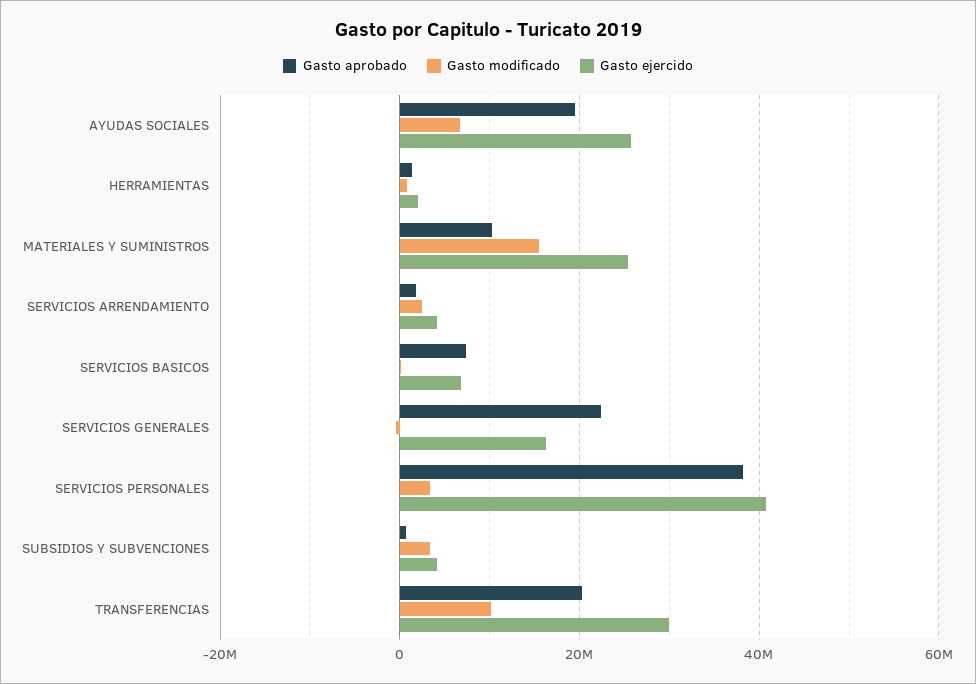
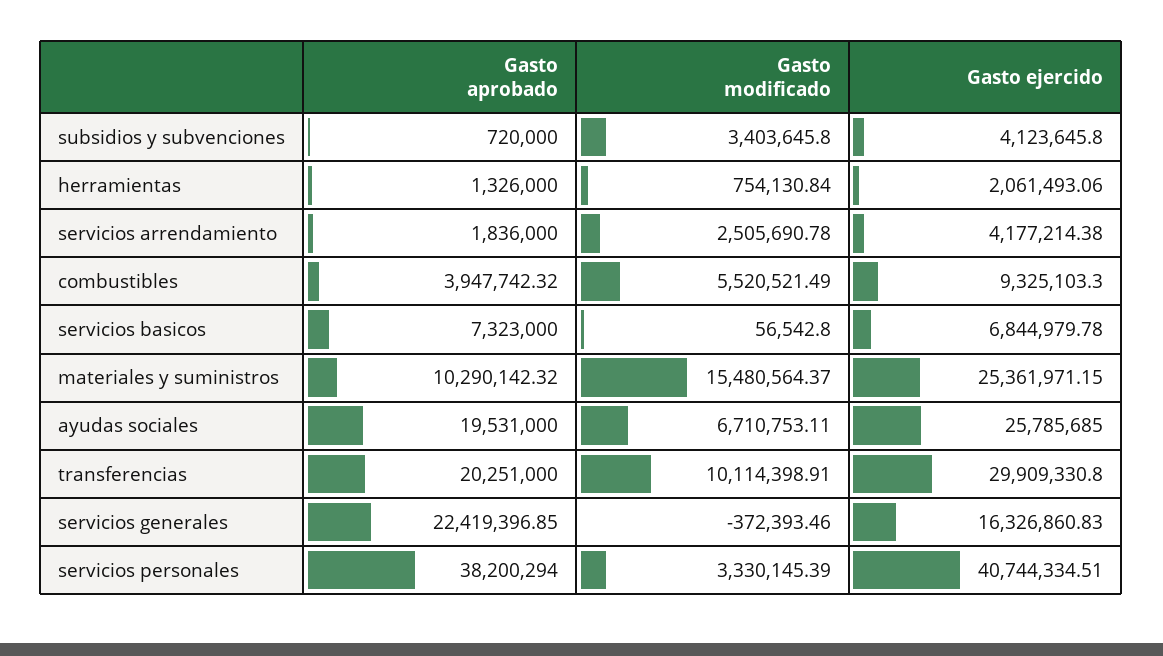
Gasto aprobado, combustibles: none -> 3947742.32
Gasto modificado, combustibles: none -> 5520521.49
Gasto ejercido, combustibles: none -> 9325103.3

